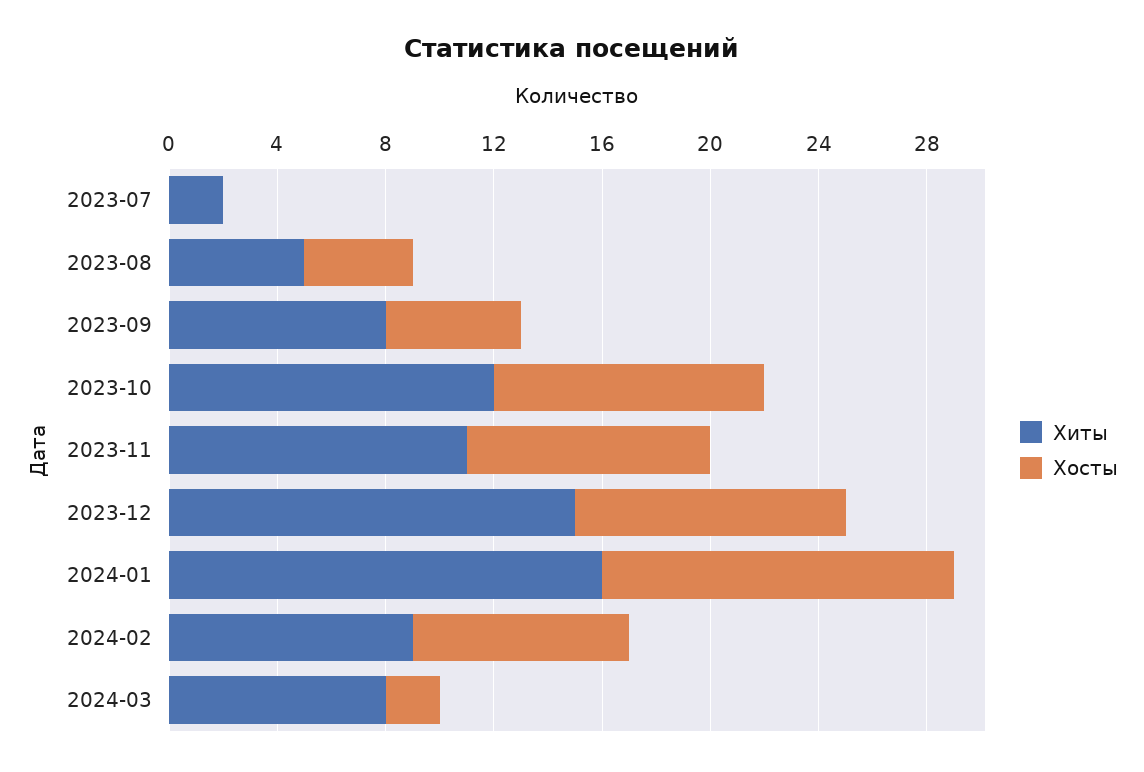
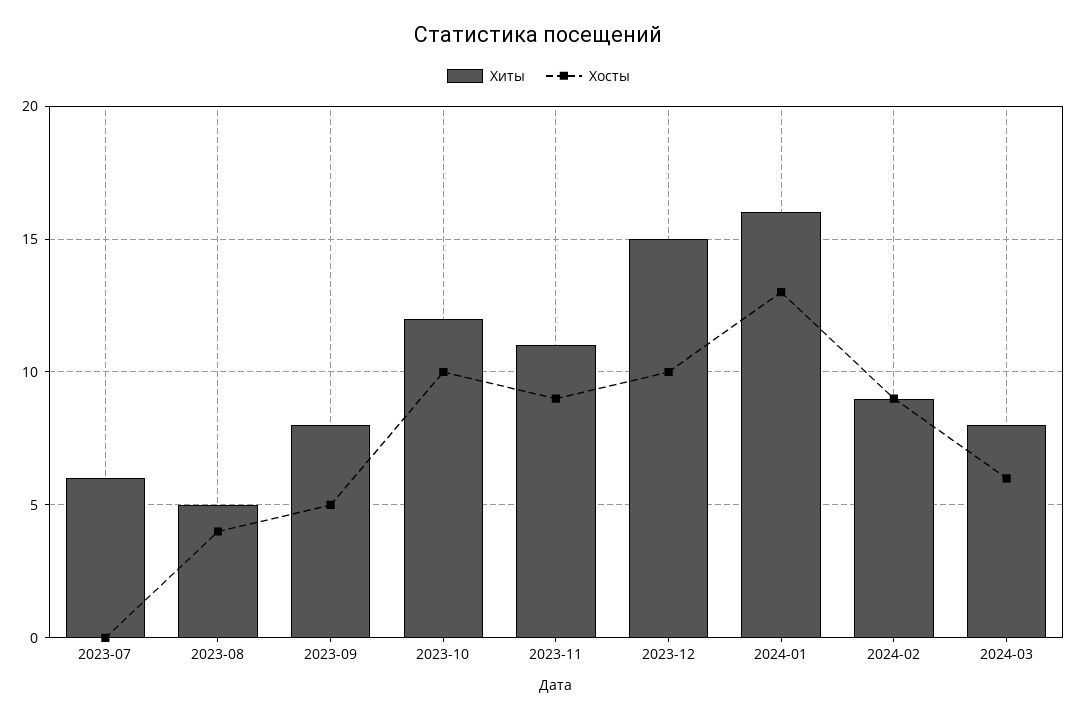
Хиты, 2023-07: 2 -> 6
Хосты, 2024-02: 8 -> 9
Хосты, 2024-03: 2 -> 6

